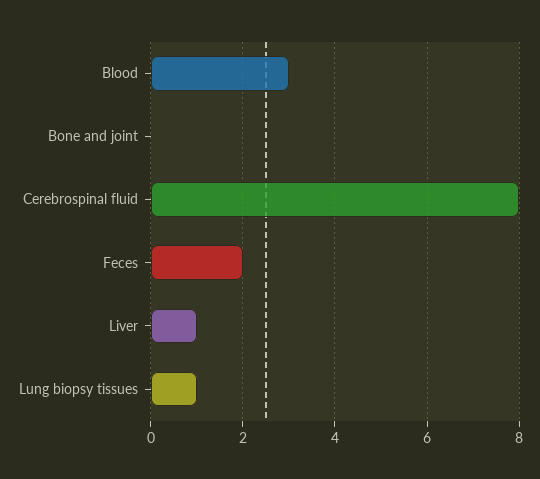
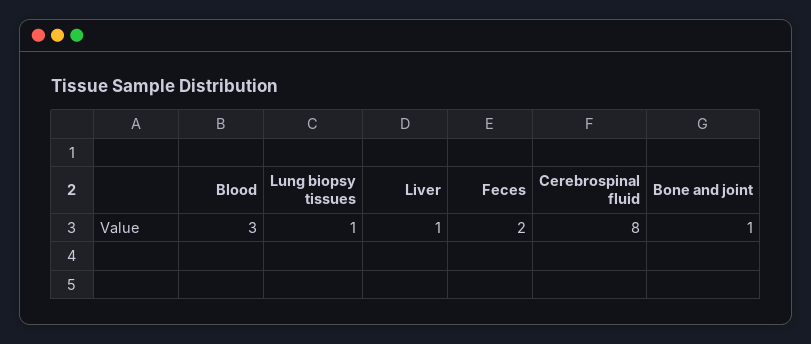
Bone and joint: 0 -> 1

